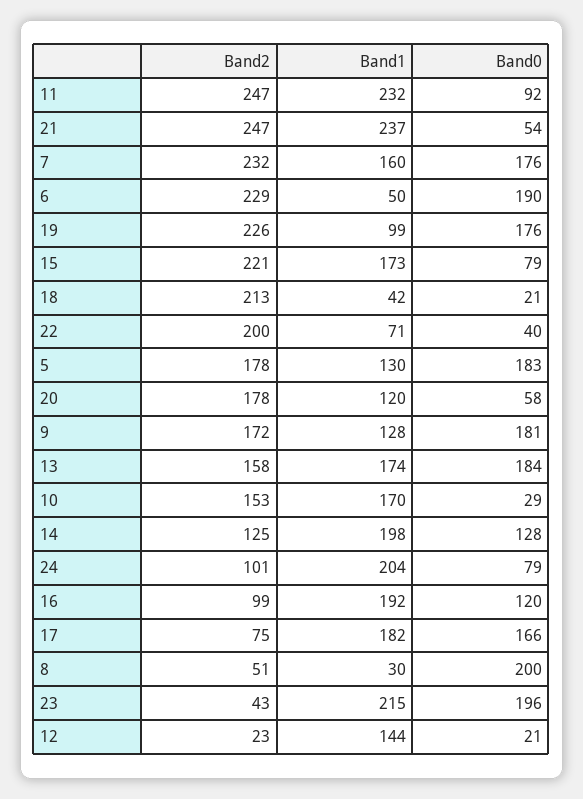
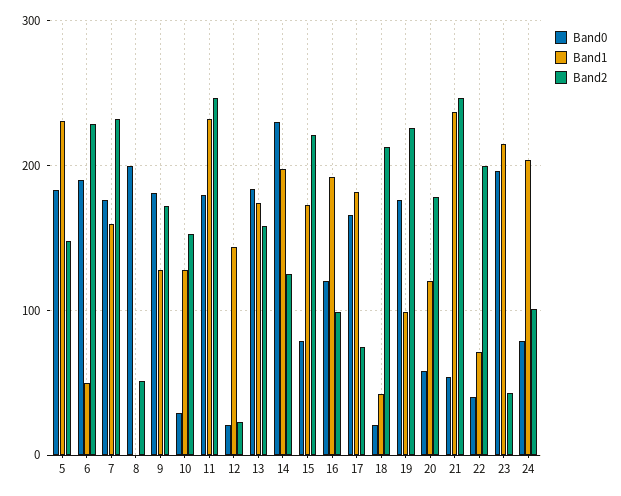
Band0, 11: 92 -> 180
Band2, 5: 178 -> 150
Band1, 5: 130 -> 230
Band1, 10: 170 -> 130
Band0, 14: 128 -> 230
Band1, 8: 30 -> 0

